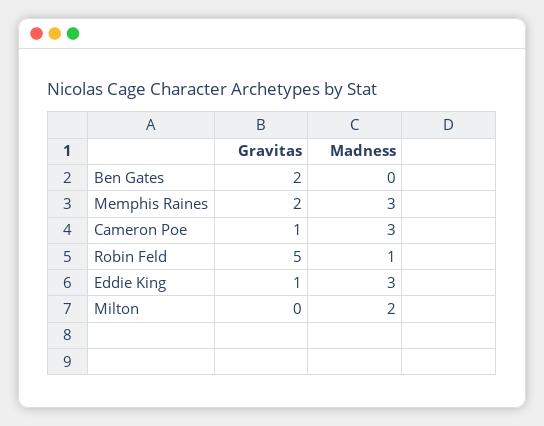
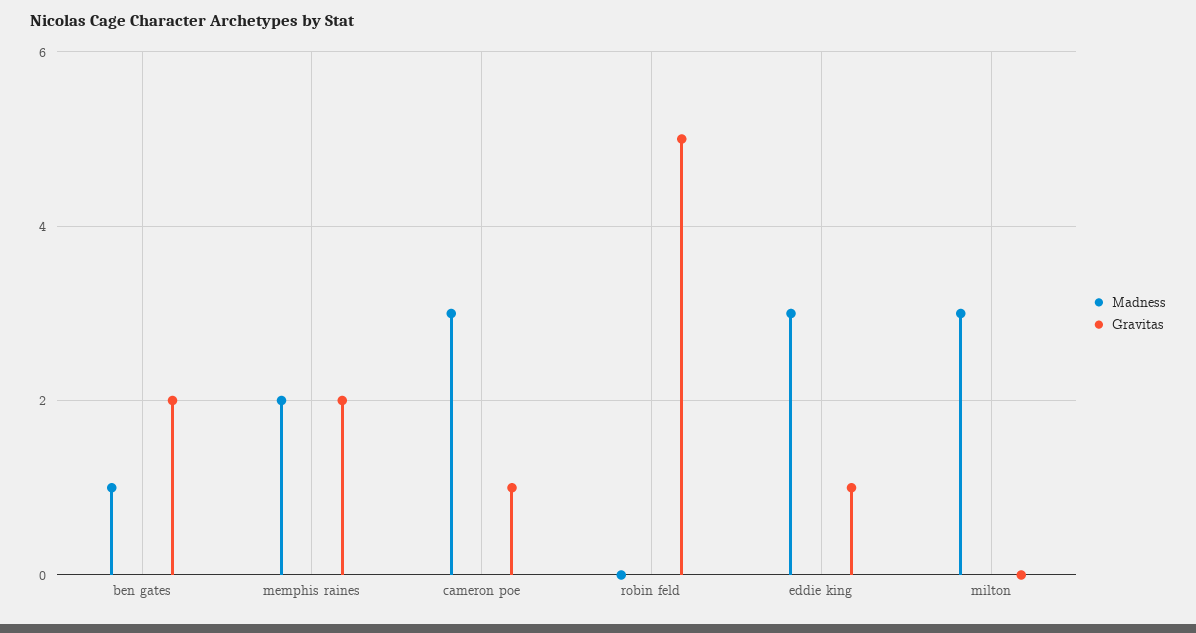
Madness, Ben Gates: 0 -> 1
Madness, Memphis Raines: 3 -> 2
Madness, Robin Feld: 1 -> 0
Madness, Milton: 2 -> 3

